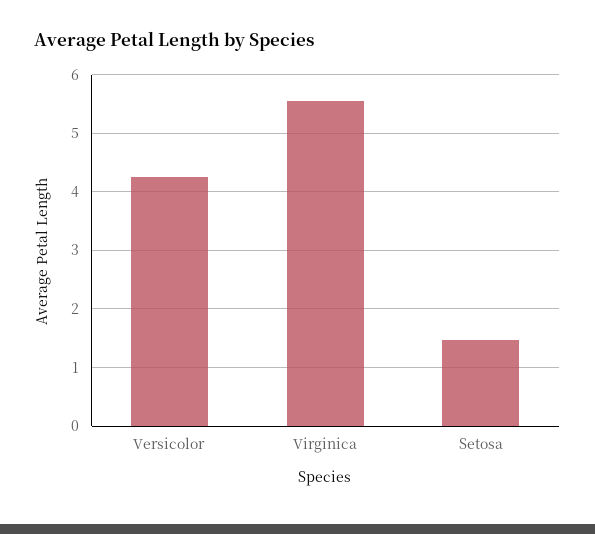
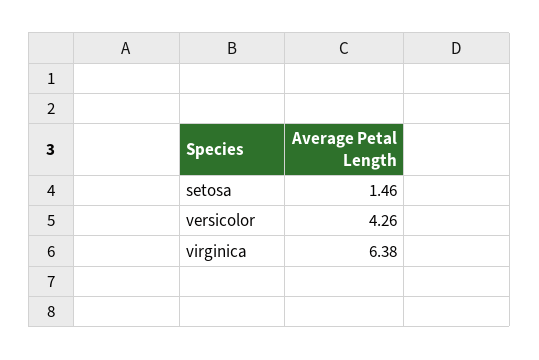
Virginica: 5.6 -> 6.38

